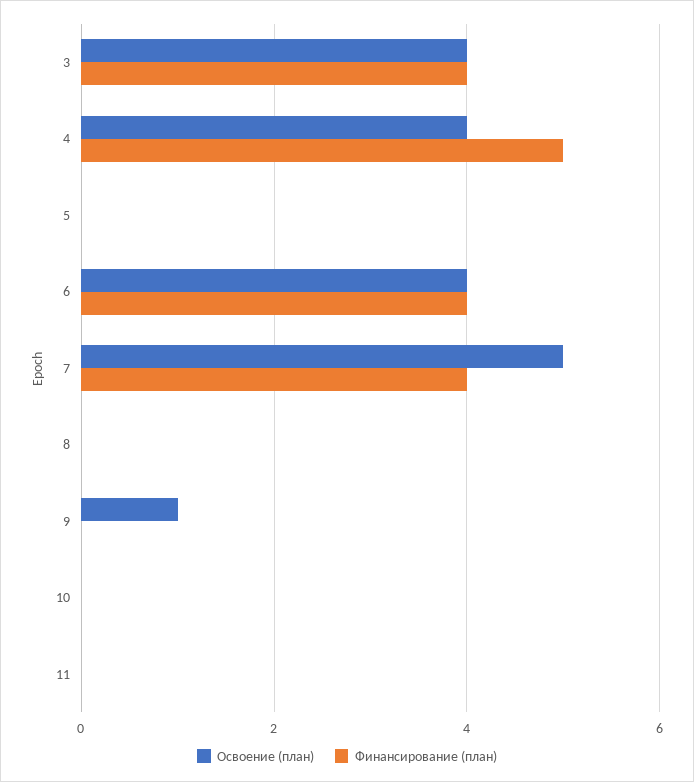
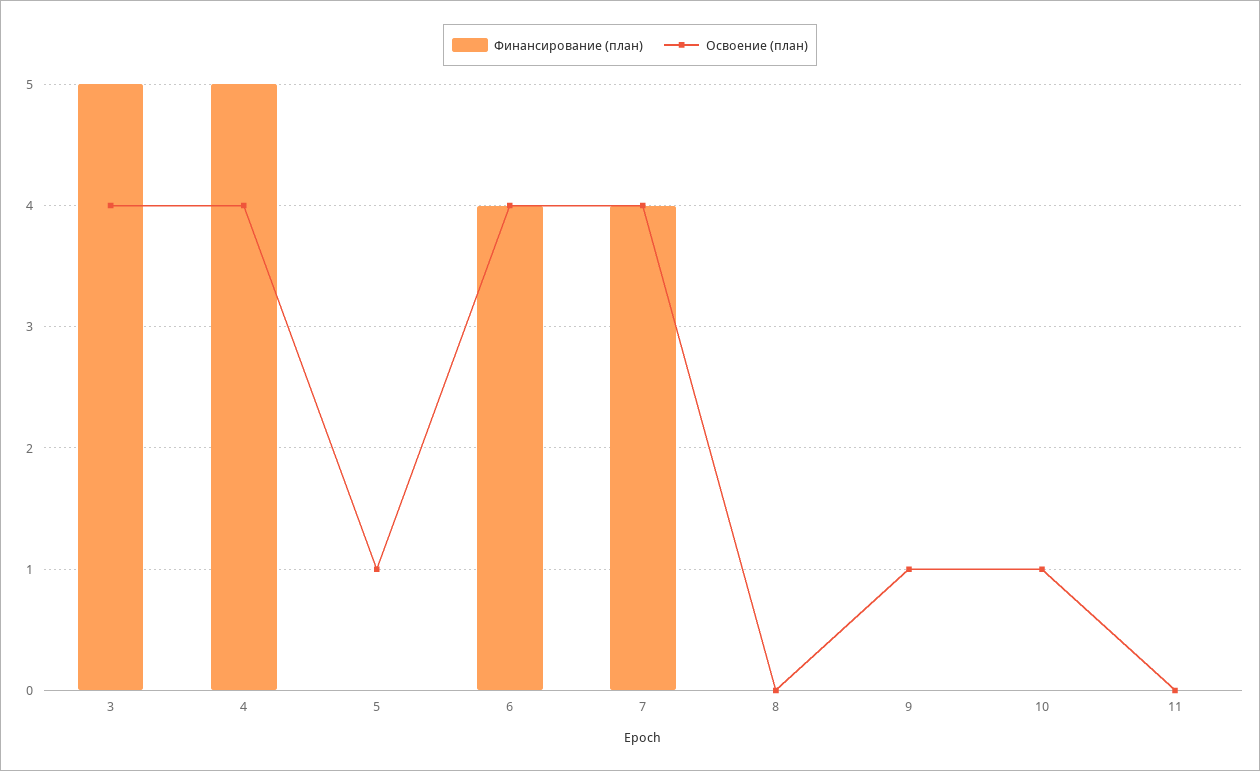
Финансирование (план), 3: 4 -> 5
Освоение (план), 5: 0 -> 1
Освоение (план), 7: 5 -> 4
Освоение (план), 10: 0 -> 1

